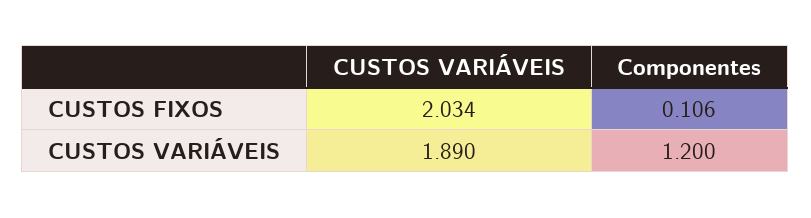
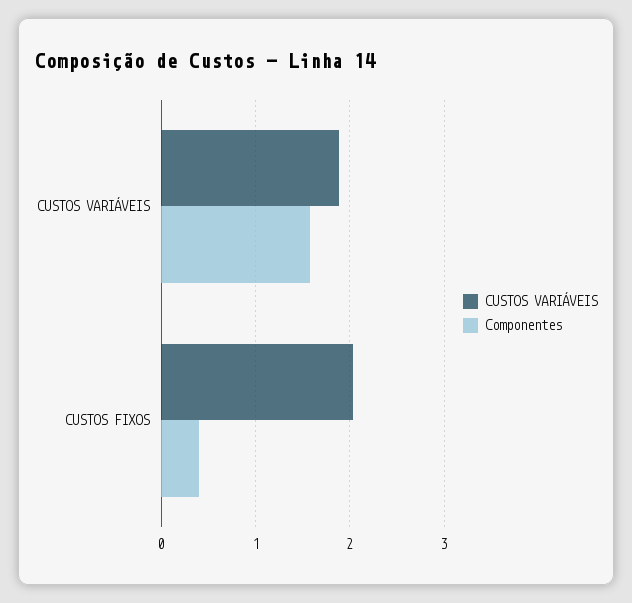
Componentes, CUSTOS FIXOS: 0.106 -> 0.4
Componentes, CUSTOS VARIÁVEIS: 1.2 -> 1.6

